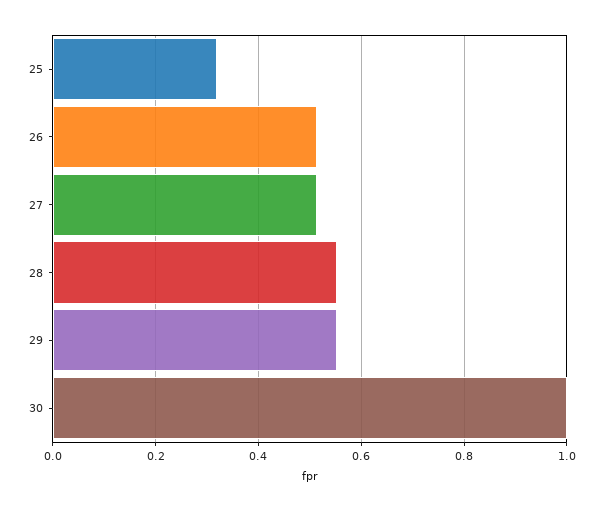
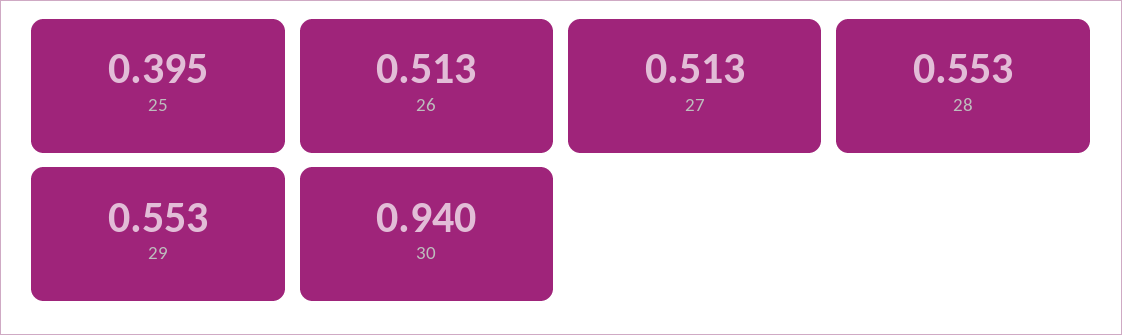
25: 0.32 -> 0.395
30: 1 -> 0.94

